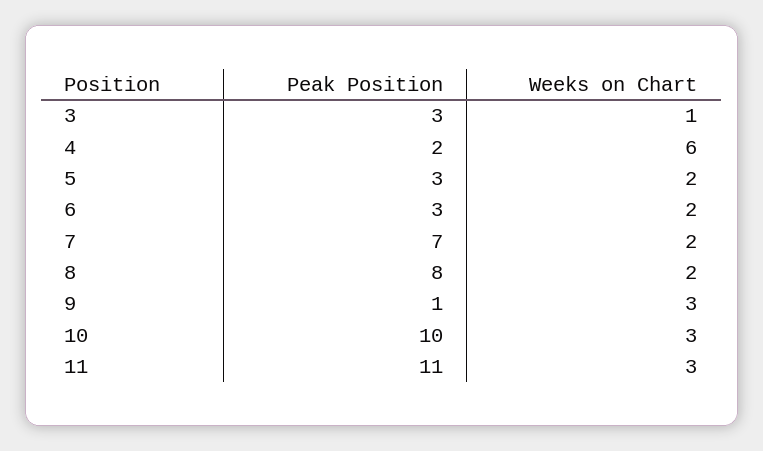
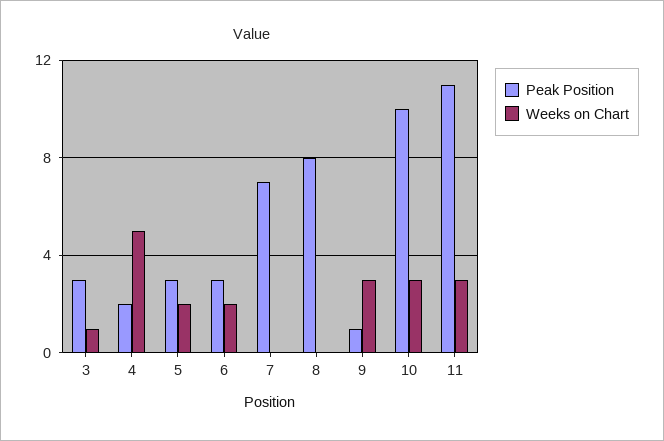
Weeks on Chart, 4: 6 -> 5
Weeks on Chart, 7: 2 -> 0
Weeks on Chart, 8: 2 -> 0

